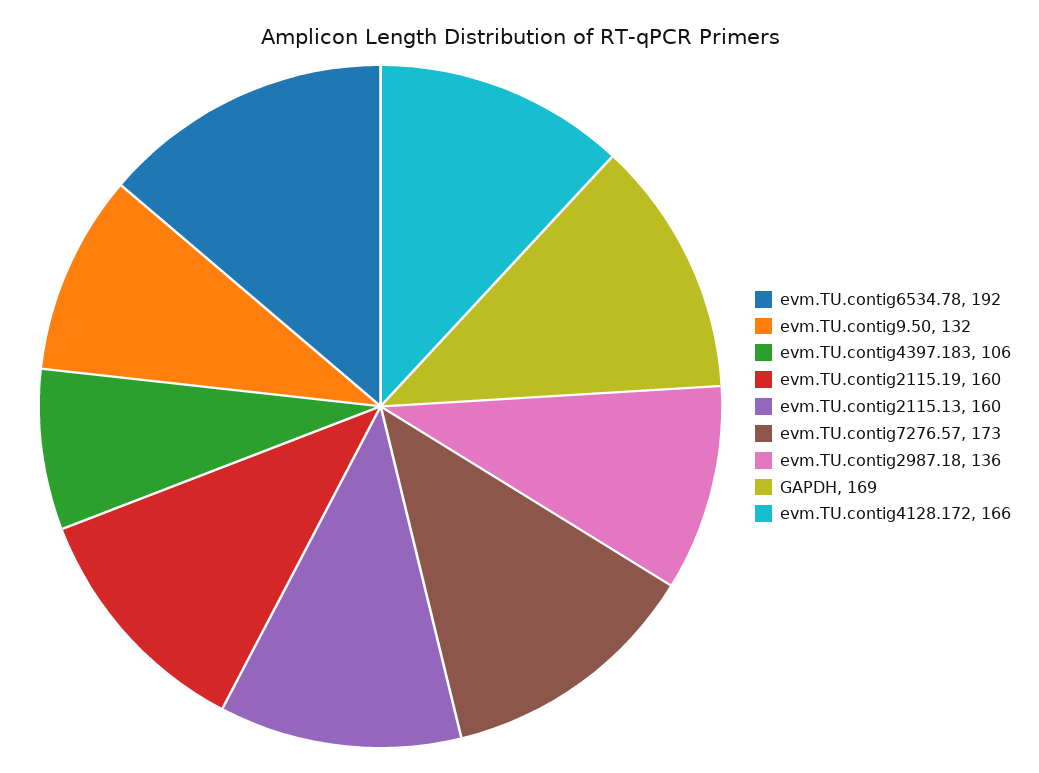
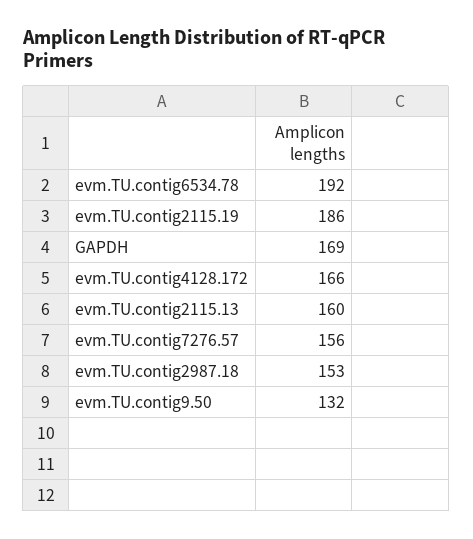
evm.TU.contig4397.183: 106 -> none
evm.TU.contig2115.19: 160 -> 186
evm.TU.contig7276.57: 173 -> 156
evm.TU.contig2987.18: 136 -> 153

